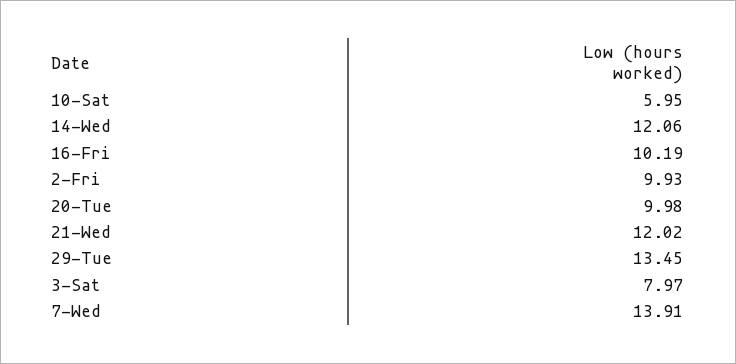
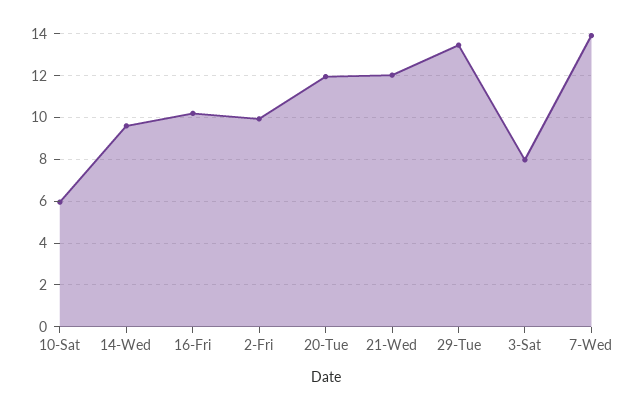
14-Wed: 12.06 -> 9.5
20-Tue: 9.98 -> 12

